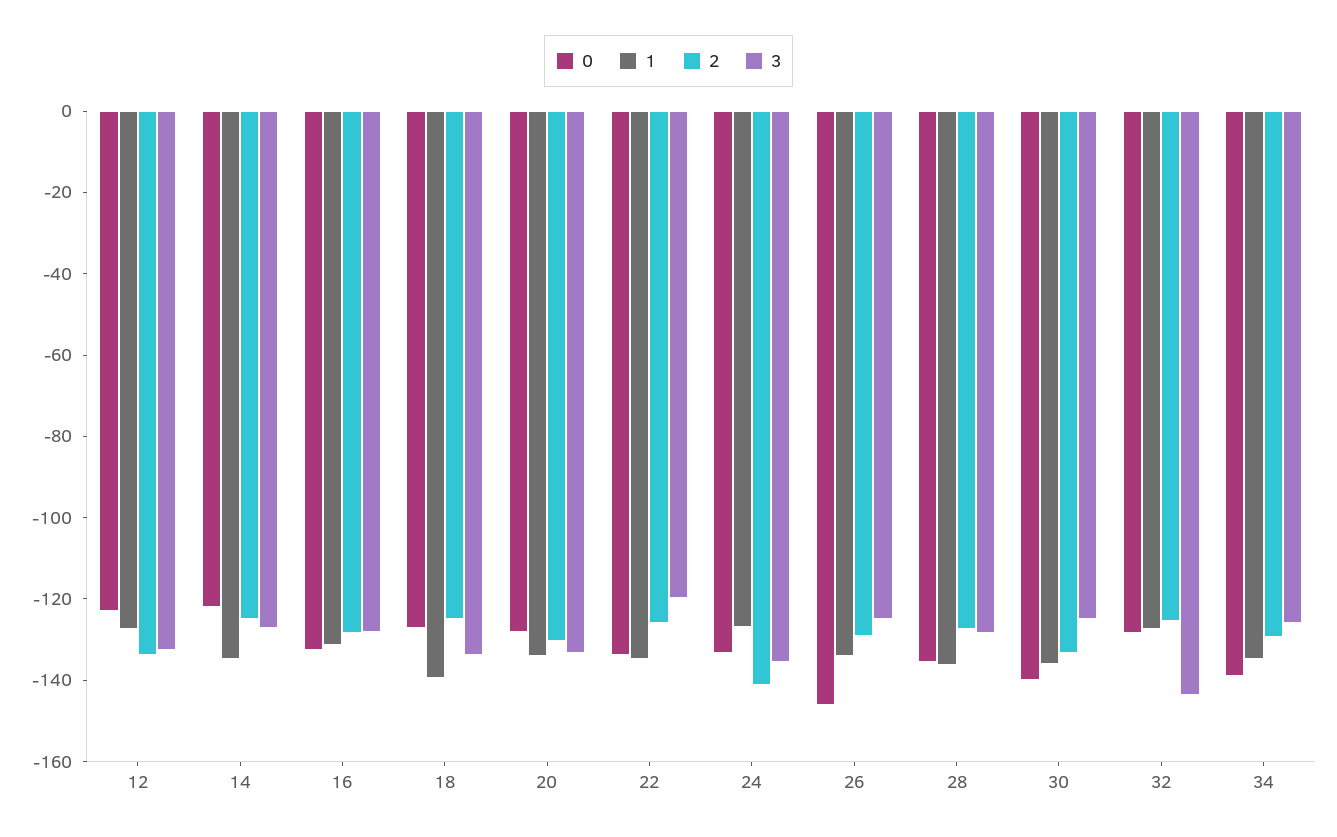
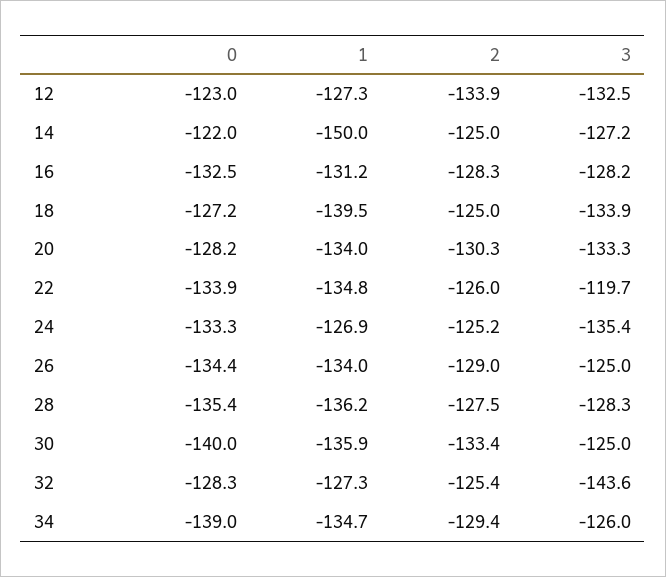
1, 14: -135 -> -150
2, 24: -140 -> -125.2
0, 26: -145 -> -134.4

